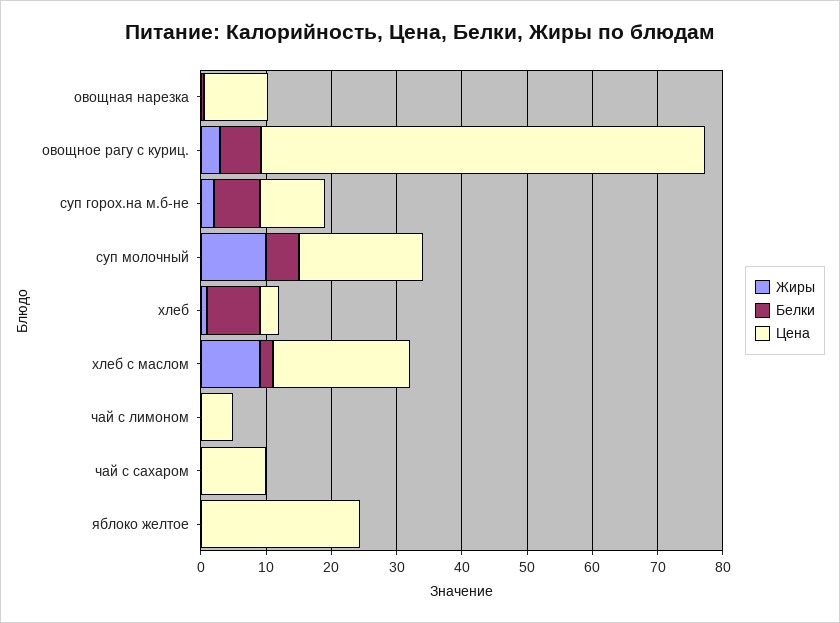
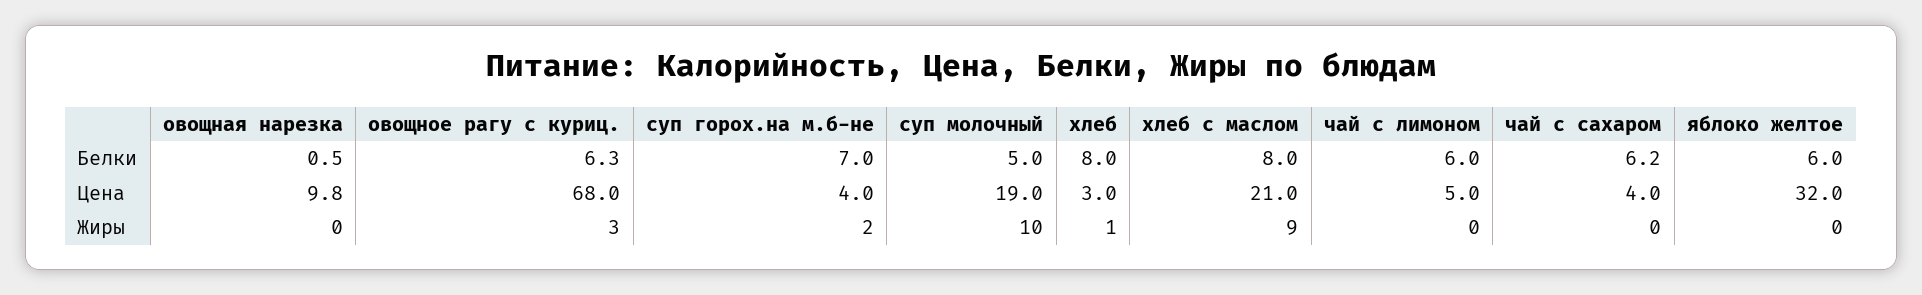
Цена, суп горох.на м.б-не: 10 -> 4
Белки, хлеб с маслом: 2 -> 8
Белки, чай с лимоном: 0 -> 6
Белки, чай с сахаром: 0 -> 6.2
Цена, чай с сахаром: 10 -> 4
Белки, яблоко желтое: 0 -> 6
Цена, яблоко желтое: 24 -> 32

